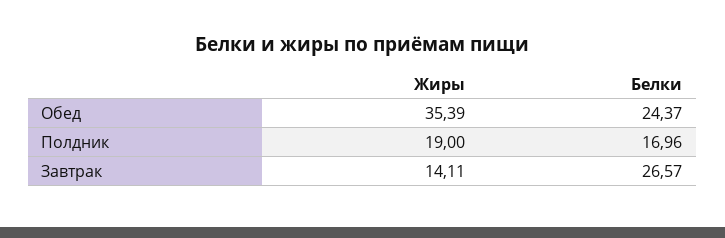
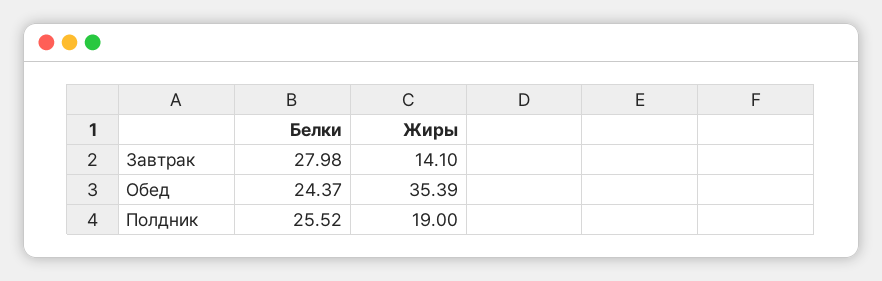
Белки, Полдник: 16.96 -> 25.52
Жиры, Завтрак: 14.11 -> 14.1
Белки, Завтрак: 26.57 -> 27.98

